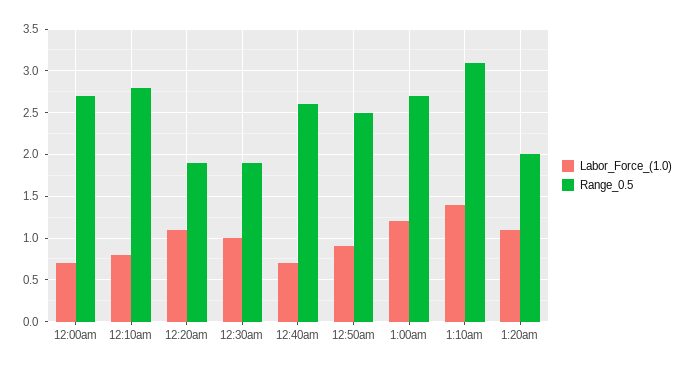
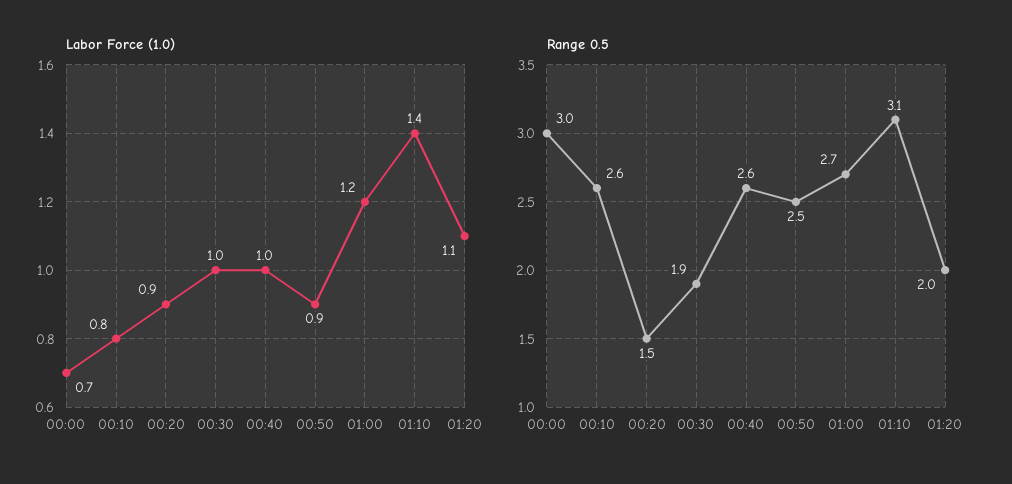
Range_0.5, 12:00am: 2.7 -> 3
Range_0.5, 12:10am: 2.8 -> 2.6
Labor_Force_(1.0), 12:20am: 1.1 -> 0.9
Range_0.5, 12:20am: 1.9 -> 1.5
Labor_Force_(1.0), 12:40am: 0.7 -> 1

